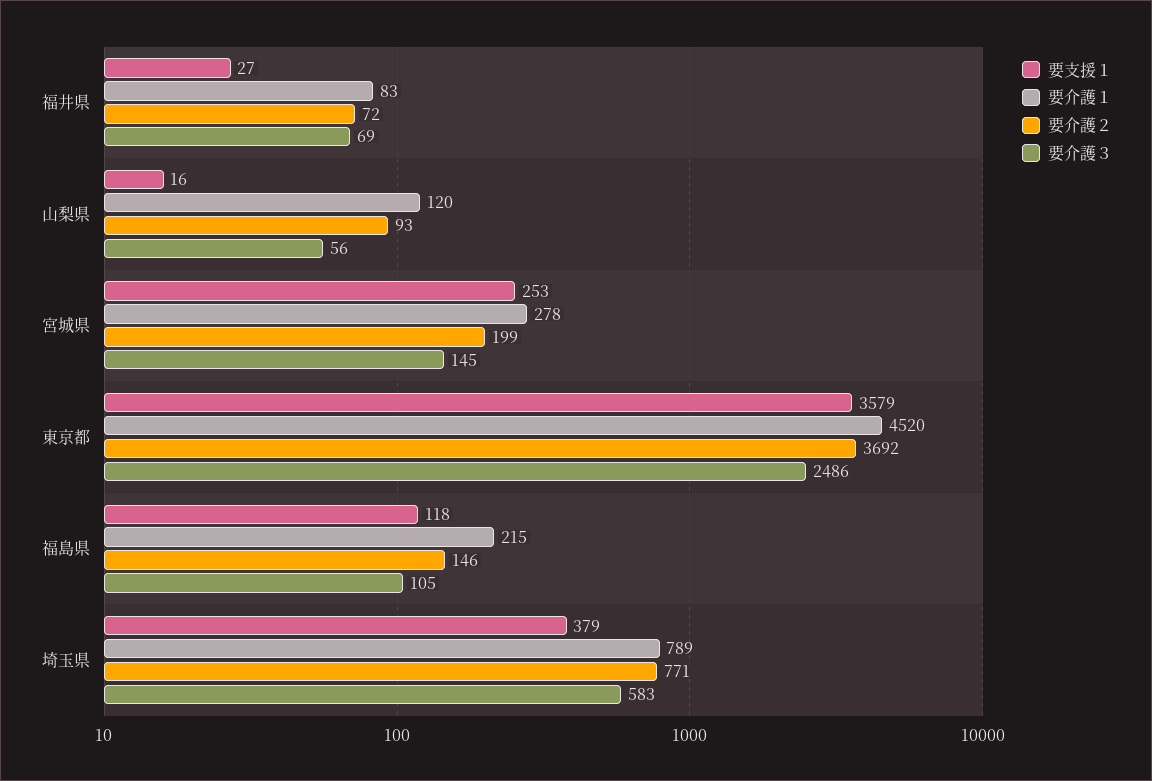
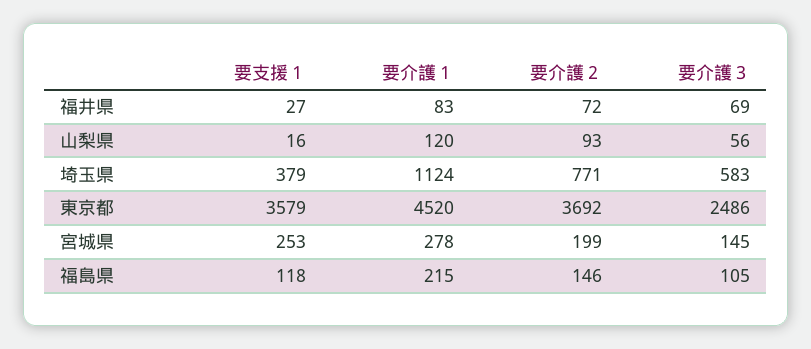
要介護１, 埼玉県: 789 -> 1124

